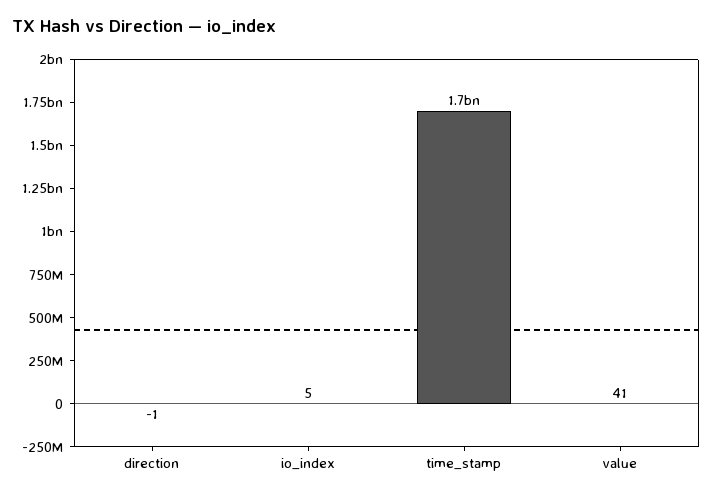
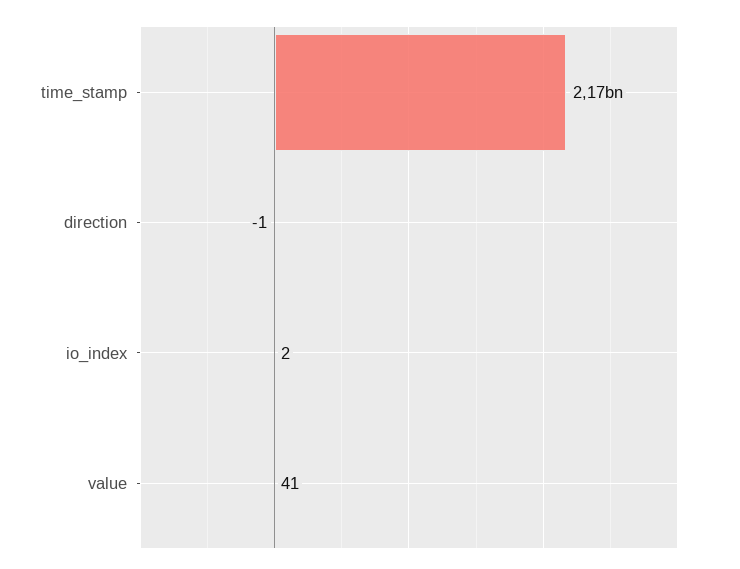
io_index: 5 -> 2
time_stamp: 1700000000 -> 2170000000

